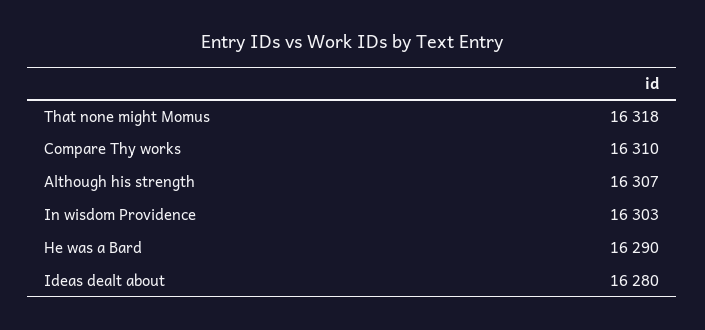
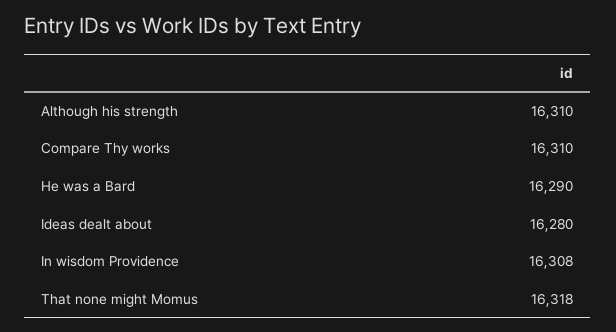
Although his strength: 16307 -> 16310
In wisdom Providence: 16303 -> 16308

